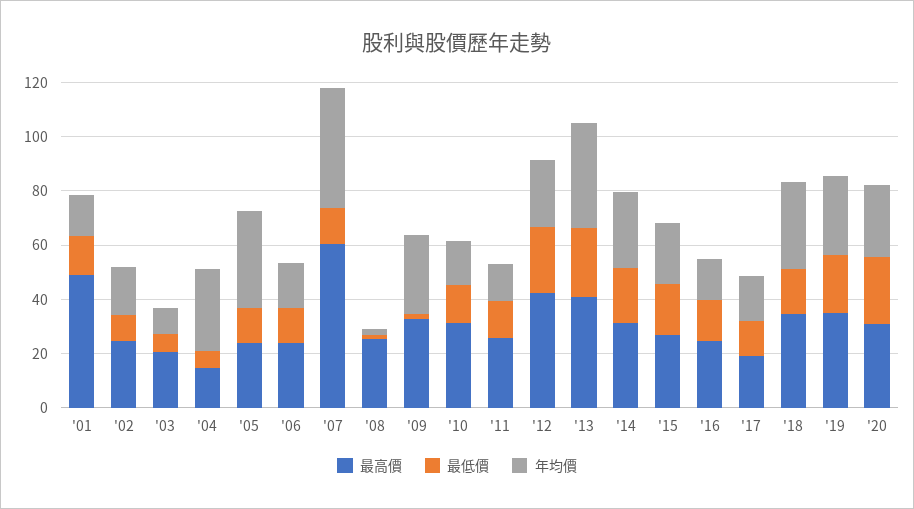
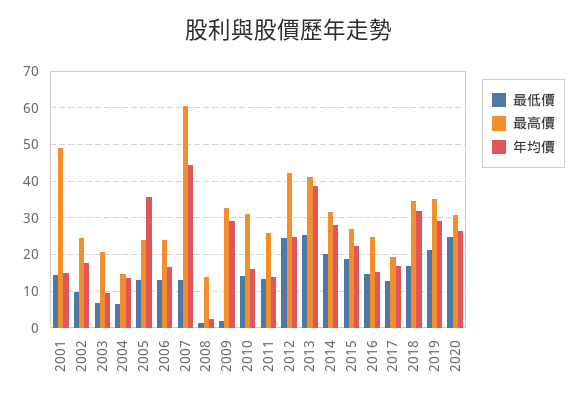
年均價, '04: 30 -> 14
最高價, '08: 25 -> 14

